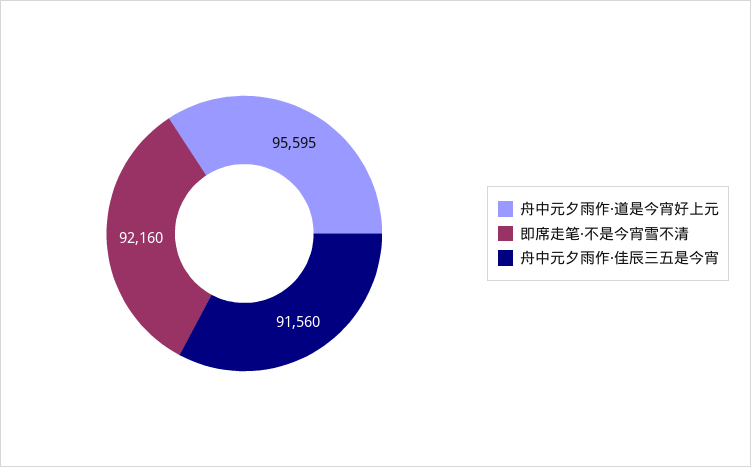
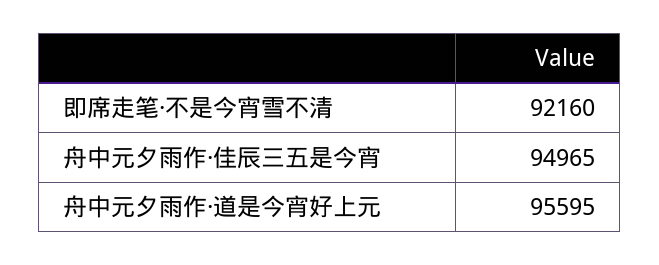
舟中元夕雨作·佳辰三五是今宵: 91560 -> 94965

